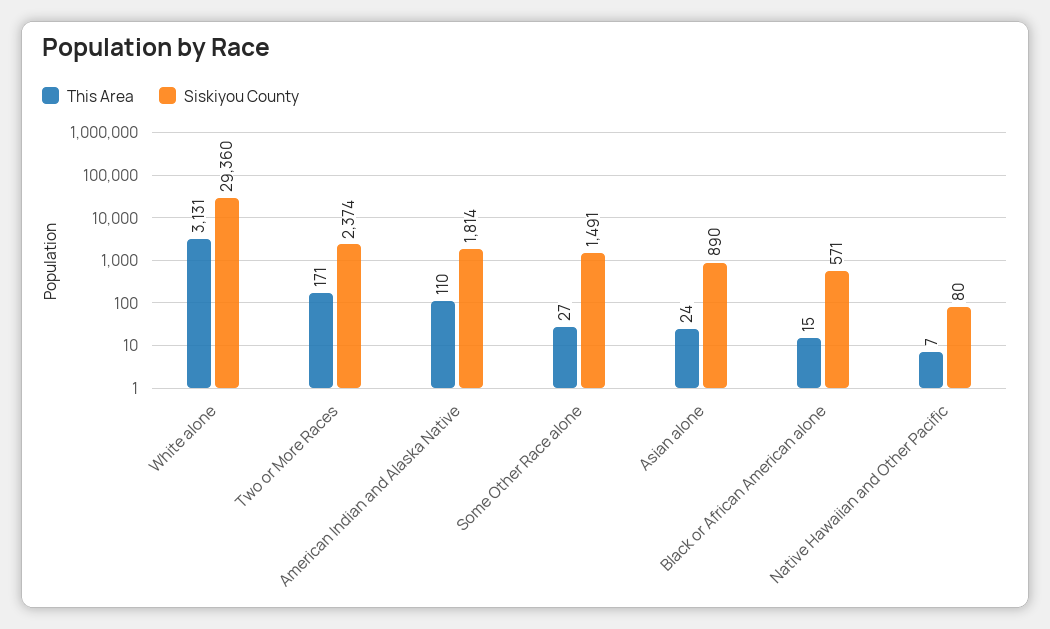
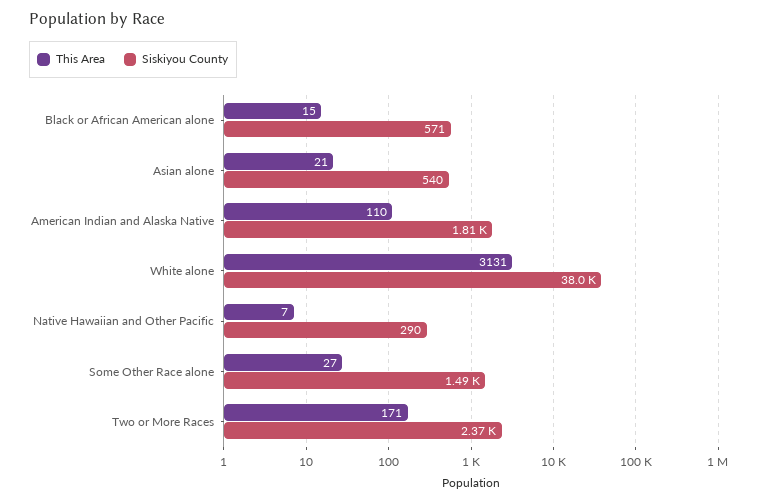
Siskiyou County, White alone: 29360 -> 38000
This Area, Asian alone: 24 -> 21
Siskiyou County, Asian alone: 890 -> 540
Siskiyou County, Native Hawaiian and Other Pacific: 80 -> 290

